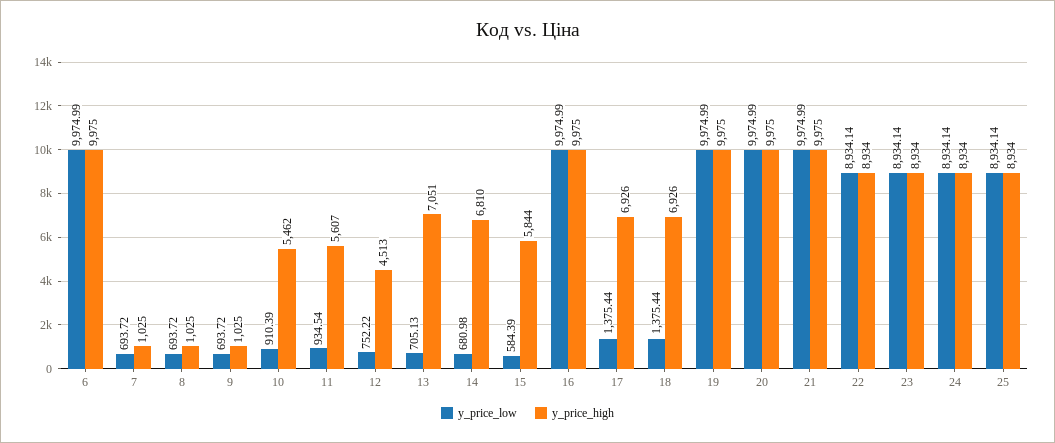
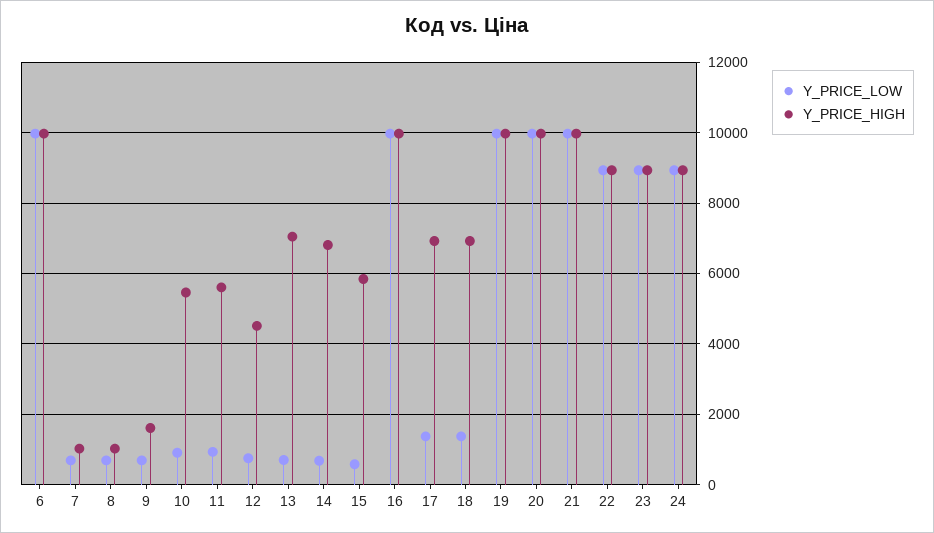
y_price_high, 9: 1025 -> 1600
y_price_low, 25: 8934.14 -> none
y_price_high, 25: 8934 -> none

